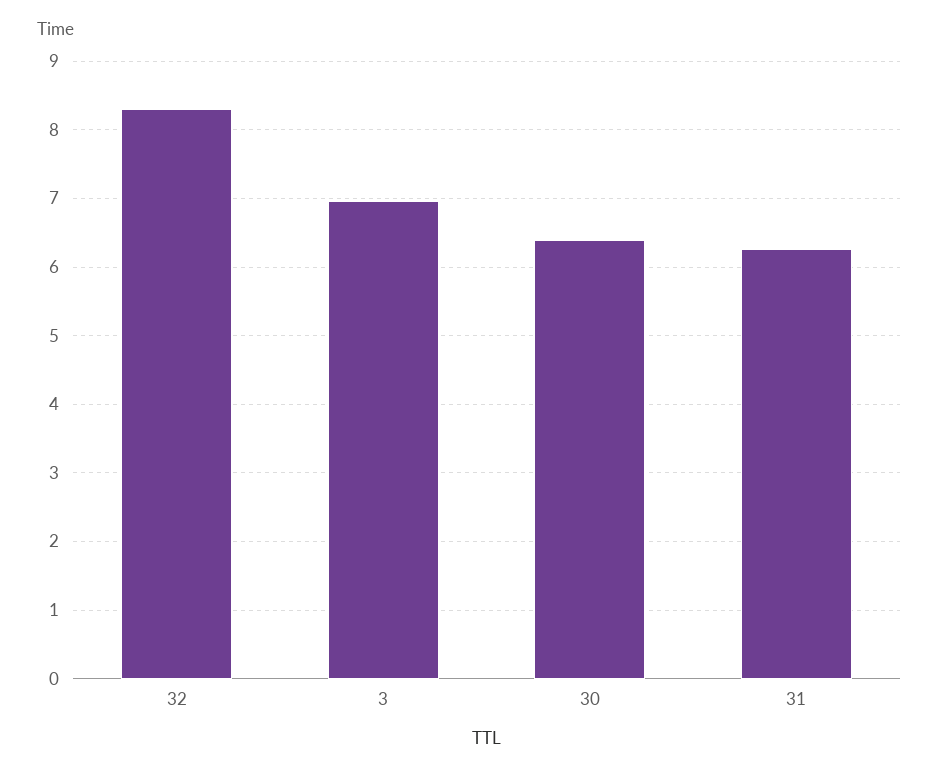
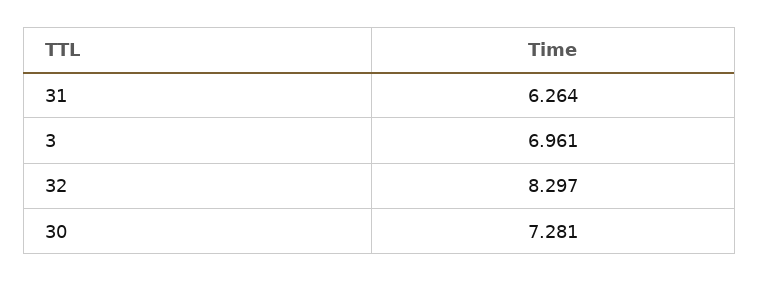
30: 6.4 -> 7.281

